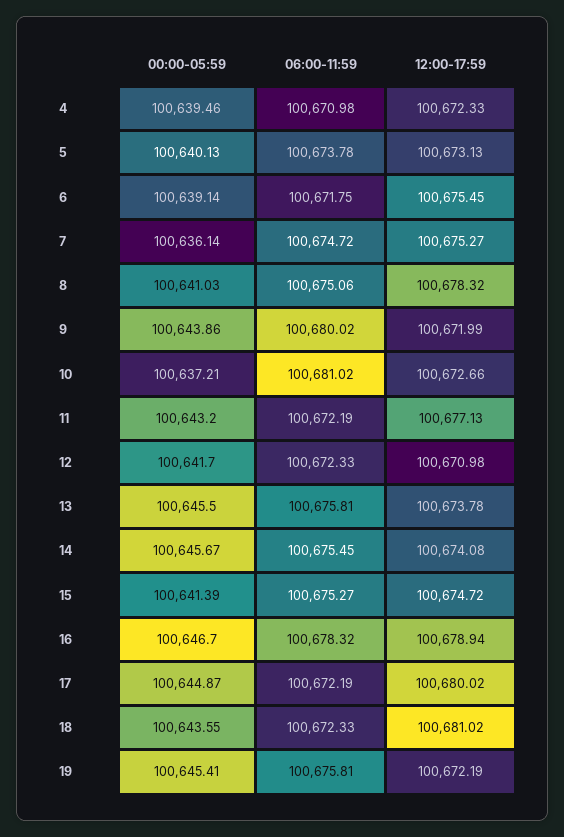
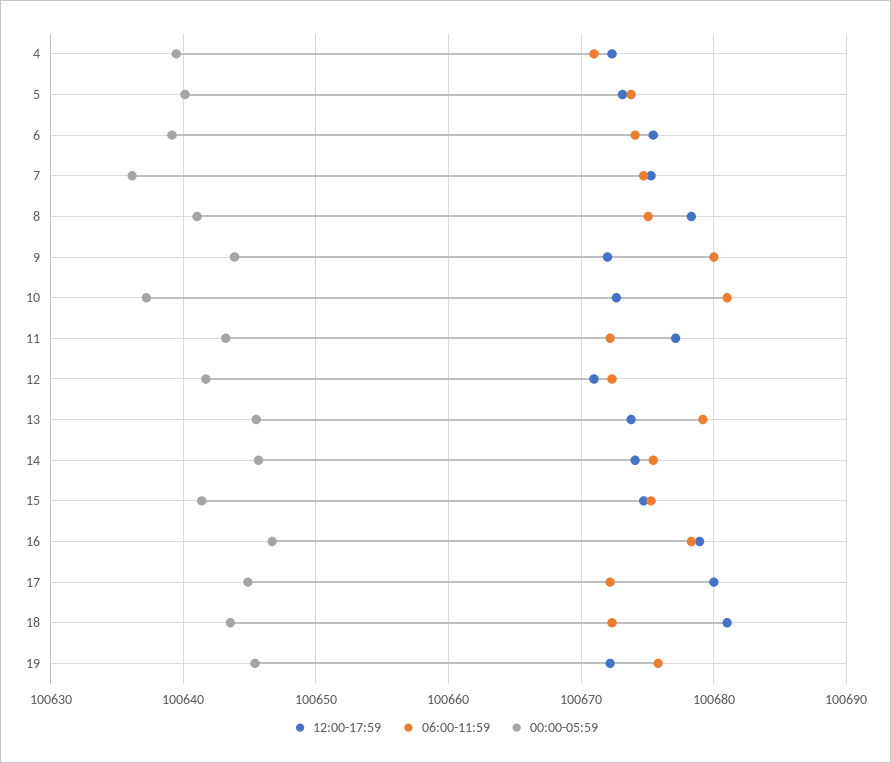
06:00-11:59, 6: 100671.75 -> 100674
06:00-11:59, 13: 100675.81 -> 100679

